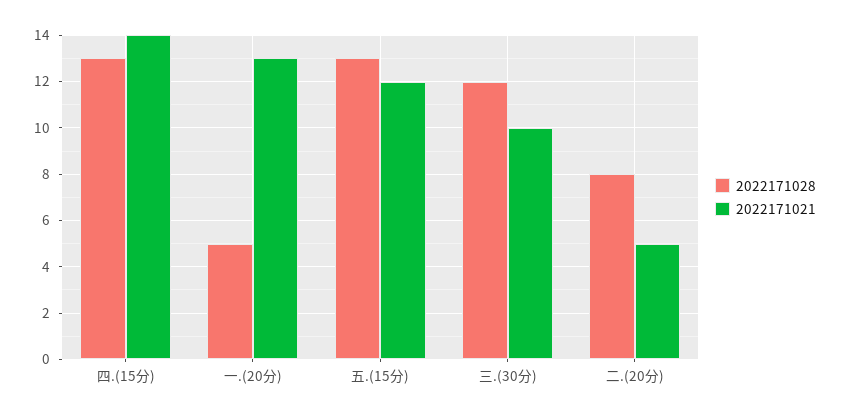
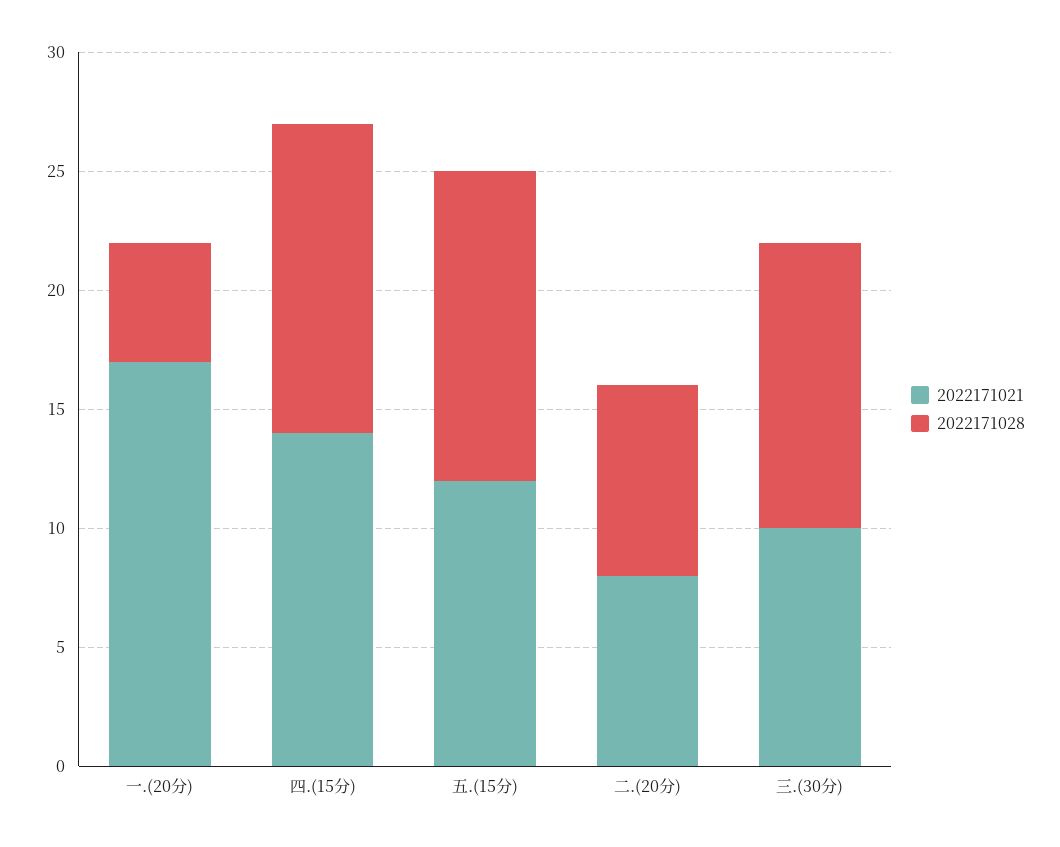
2022171021, 一.(20分): 13 -> 17
2022171021, 二.(20分): 5 -> 8

